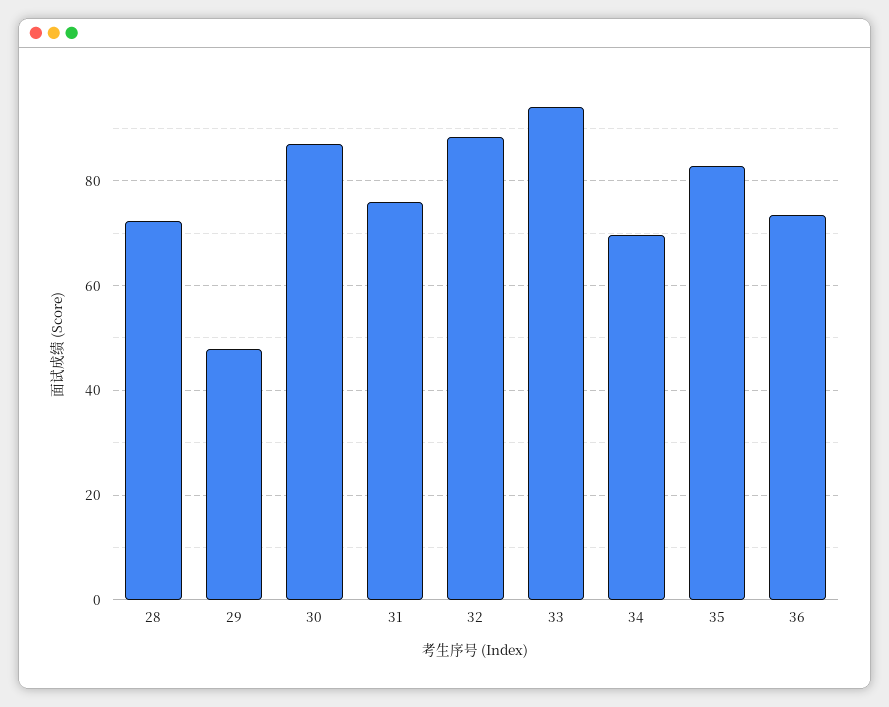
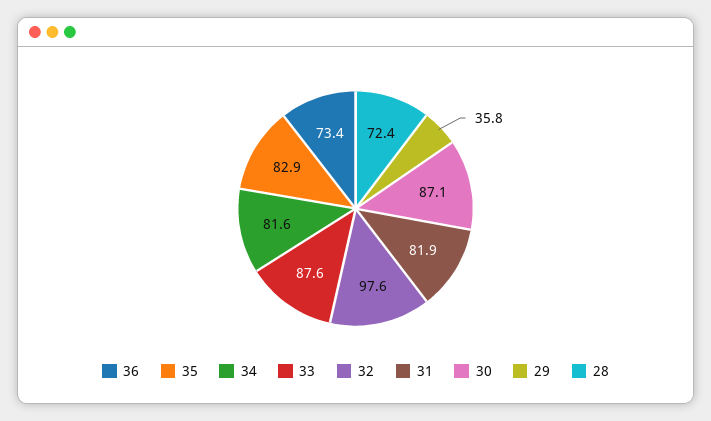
29: 48 -> 35.8
31: 76 -> 81.9
32: 88 -> 97.6
33: 94 -> 87.6
34: 70 -> 81.6

